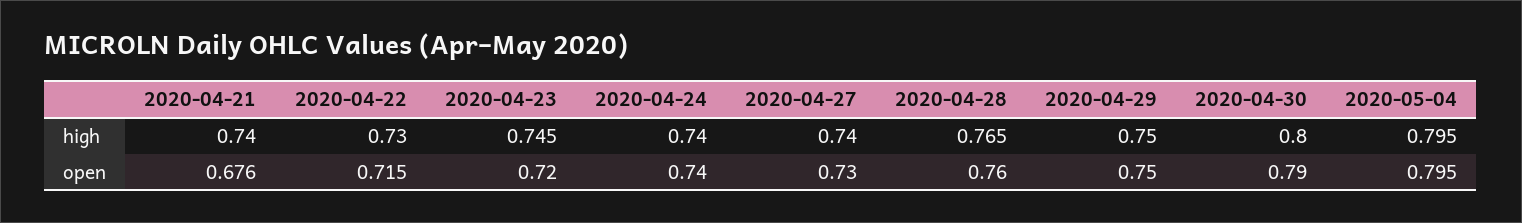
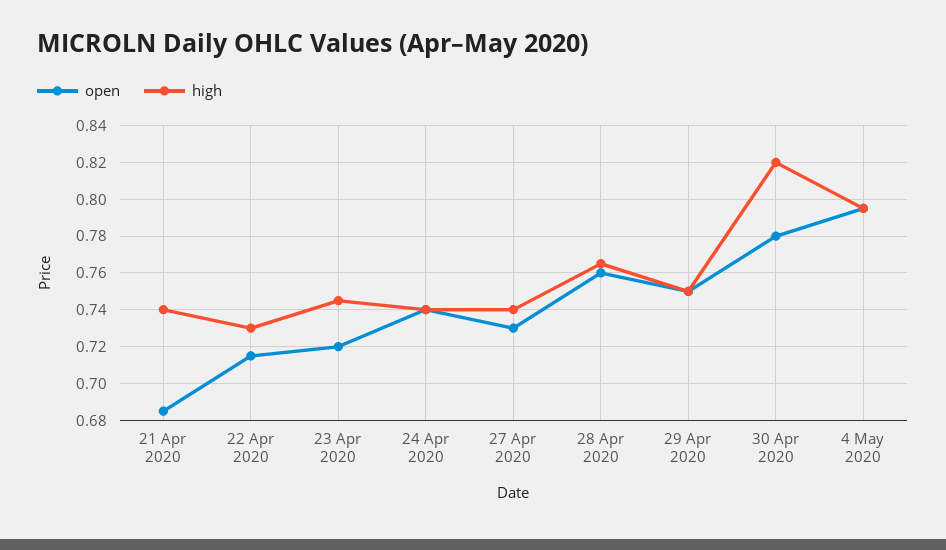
high, 2020-04-30: 0.8 -> 0.82
open, 2020-04-21: 0.676 -> 0.685
open, 2020-04-30: 0.79 -> 0.78

